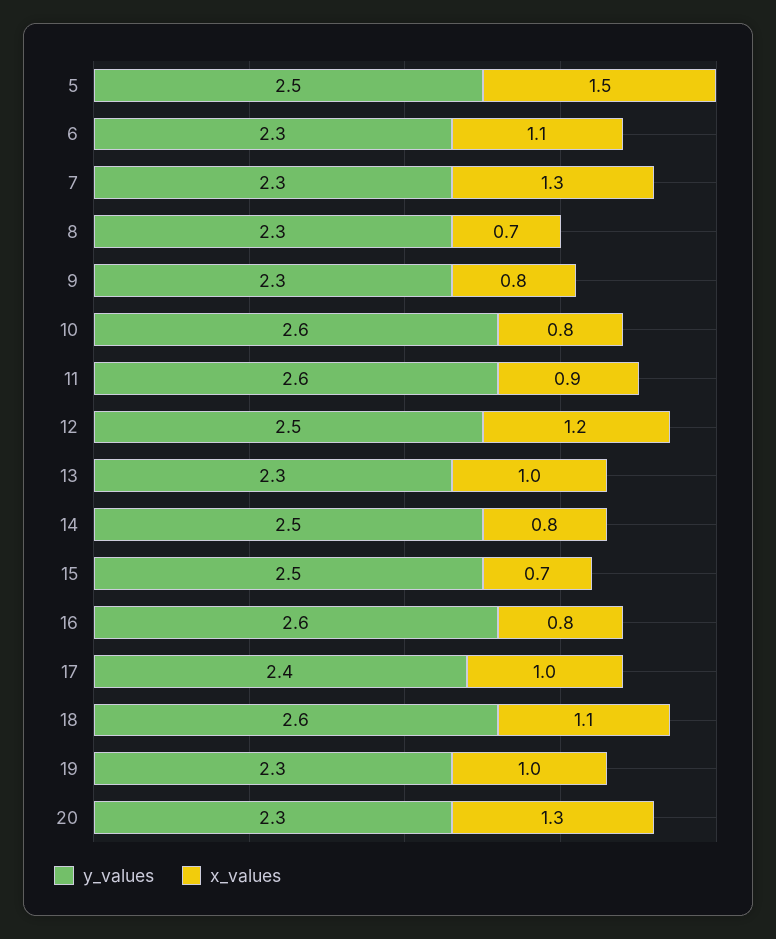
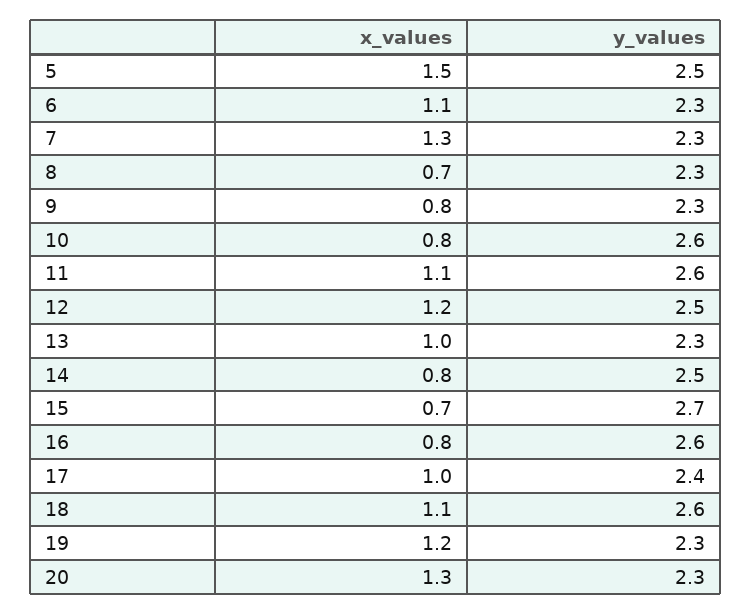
x_values, 11: 0.9 -> 1.1
y_values, 15: 2.5 -> 2.7
x_values, 19: 1 -> 1.2

